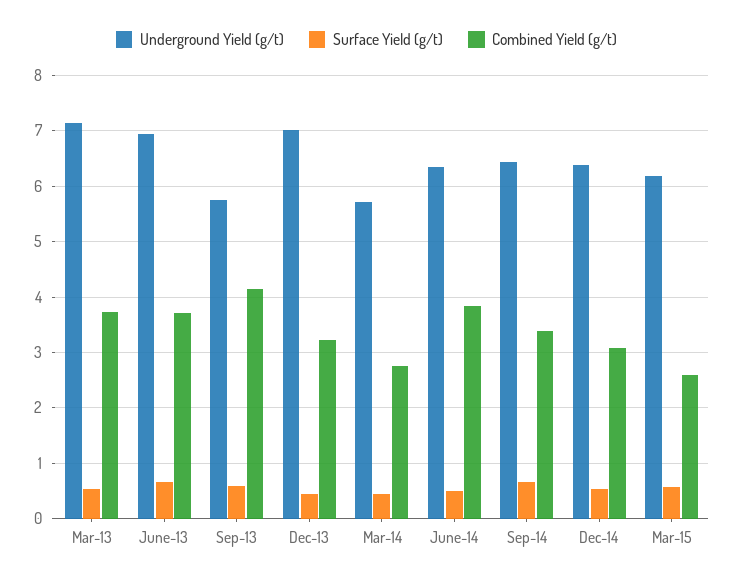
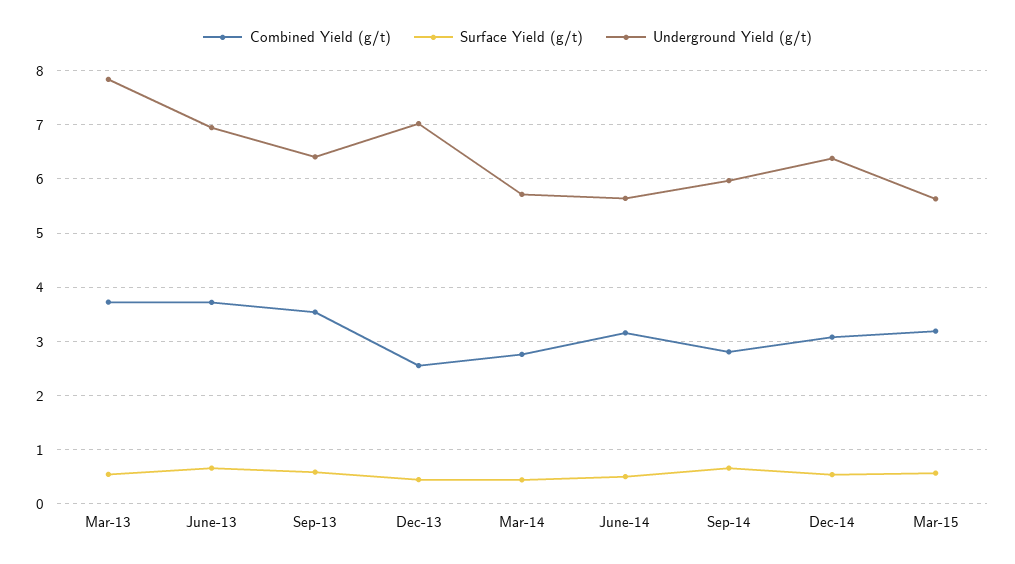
Underground Yield (g/t), Mar-13: 7.2 -> 7.8
Underground Yield (g/t), Sep-13: 5.8 -> 6.4
Combined Yield (g/t), Sep-13: 4.2 -> 3.6
Combined Yield (g/t), Dec-13: 3.2 -> 2.6
Underground Yield (g/t), June-14: 6.4 -> 5.6
Combined Yield (g/t), June-14: 3.8 -> 3.2
Underground Yield (g/t), Sep-14: 6.4 -> 6
Combined Yield (g/t), Sep-14: 3.4 -> 2.8
Underground Yield (g/t), Mar-15: 6.2 -> 5.6
Combined Yield (g/t), Mar-15: 2.6 -> 3.2

